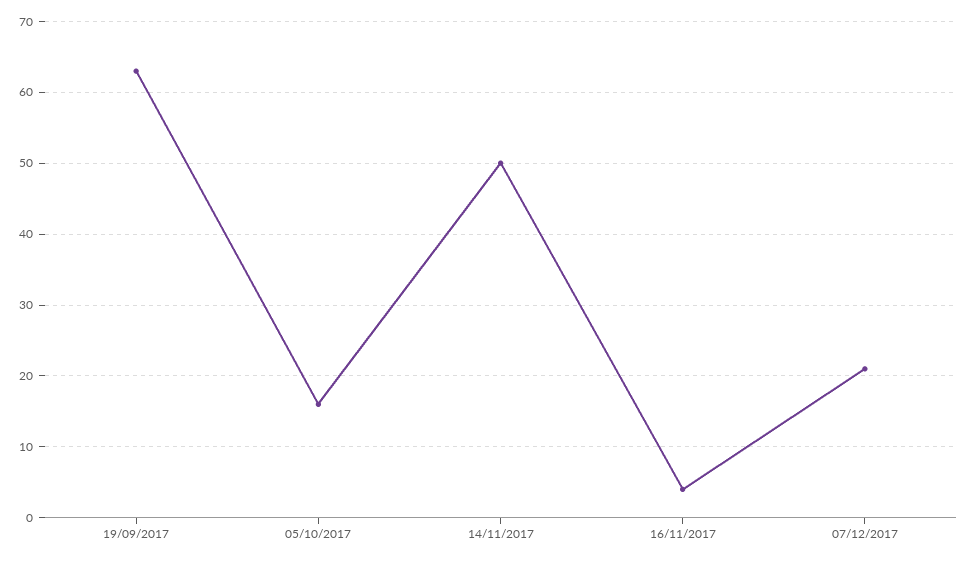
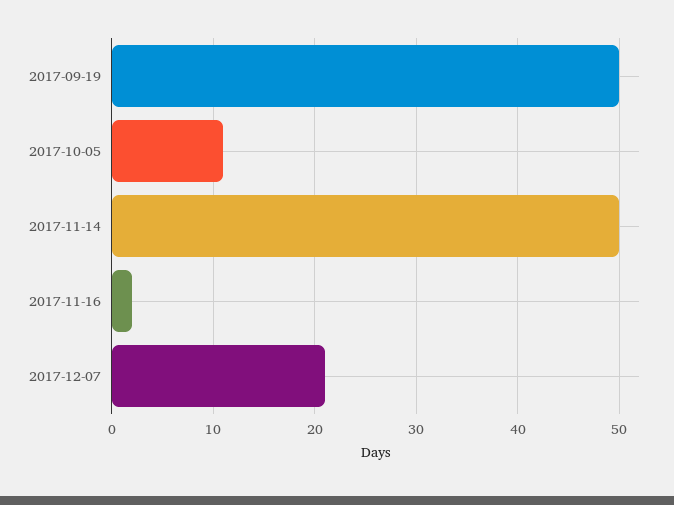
19/09/2017: 63 -> 50
05/10/2017: 16 -> 11
16/11/2017: 4 -> 2

